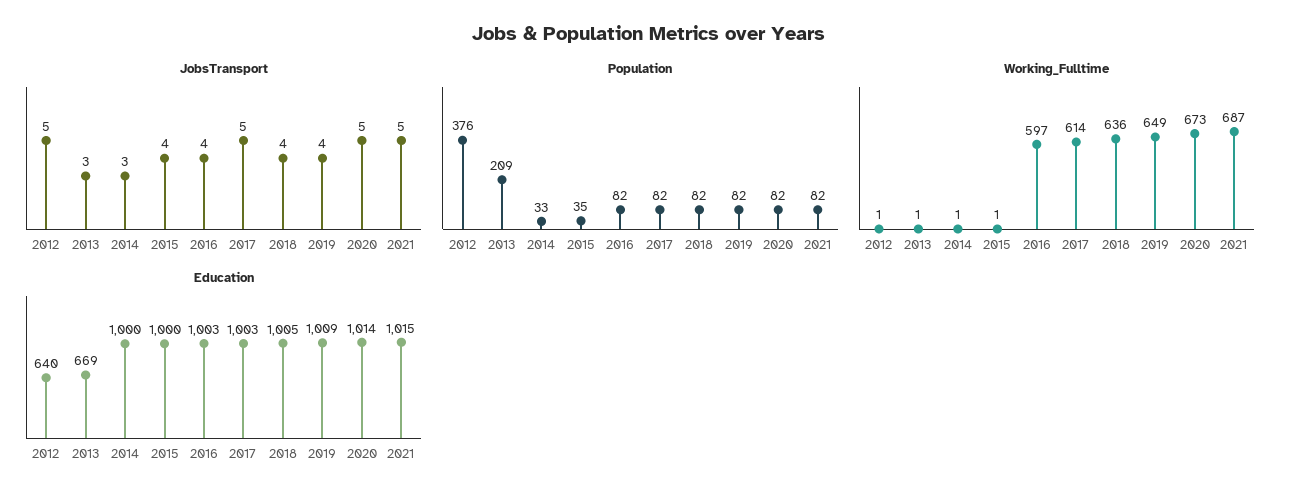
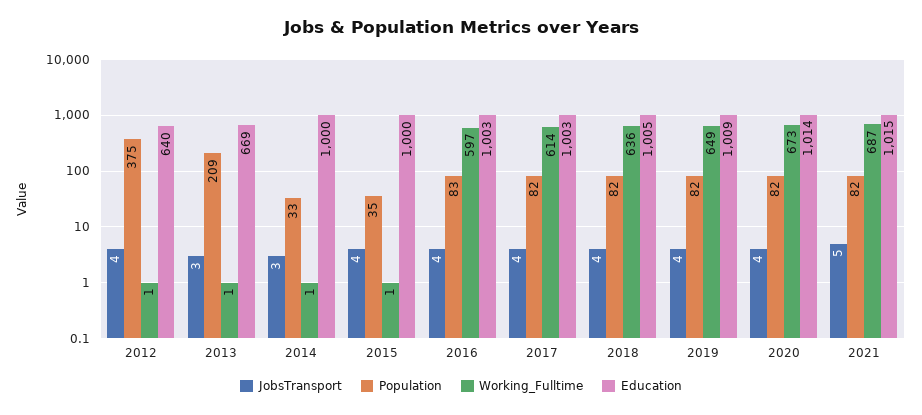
JobsTransport, 2012: 5 -> 4
JobsTransport, 2017: 5 -> 4
JobsTransport, 2020: 5 -> 4
Population, 2012: 376 -> 375
Population, 2016: 82 -> 83

